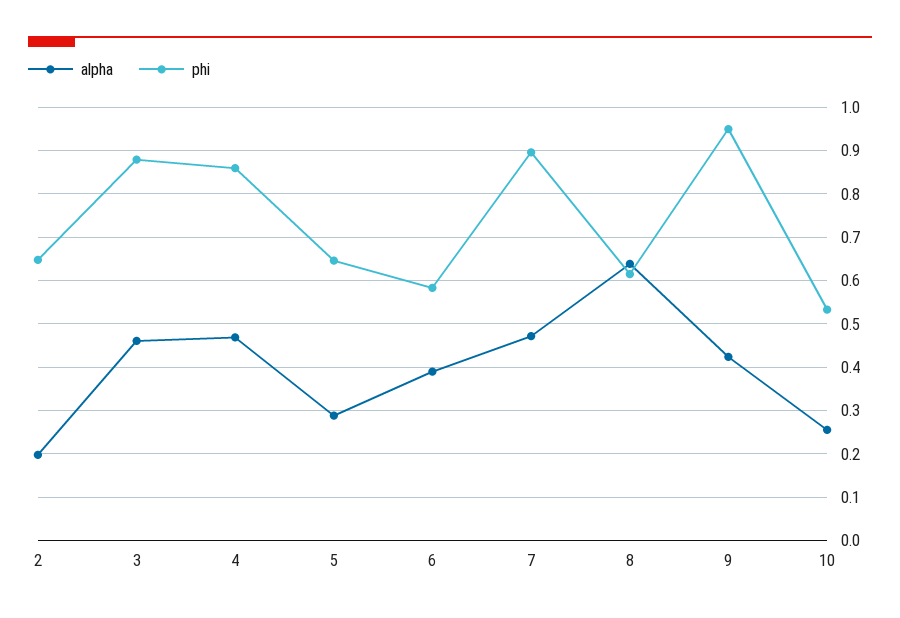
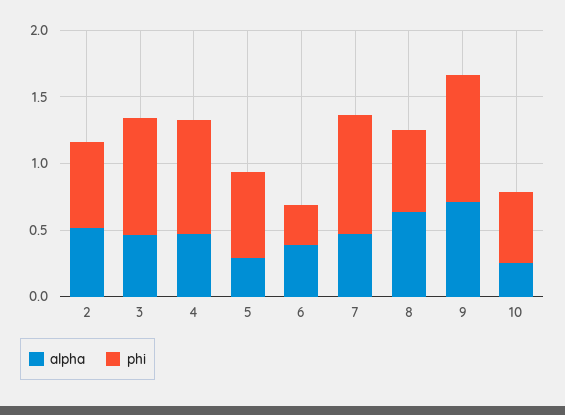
alpha, 2: 0.2 -> 0.5
phi, 6: 0.58 -> 0.3
alpha, 9: 0.42 -> 0.7

